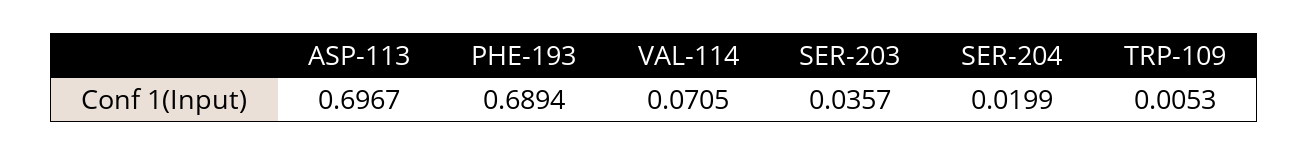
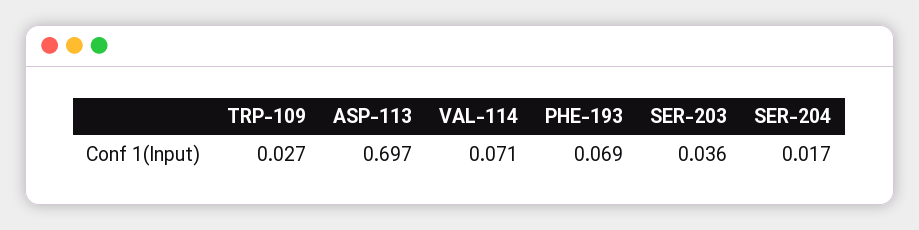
PHE-193: 0.6894 -> 0.069
SER-204: 0.0199 -> 0.017
TRP-109: 0.0053 -> 0.027

